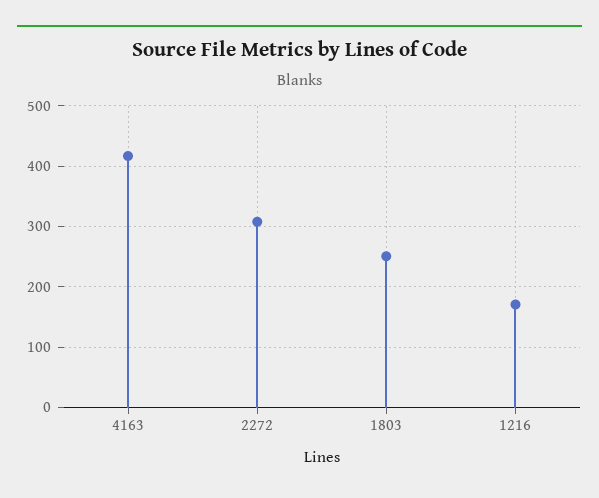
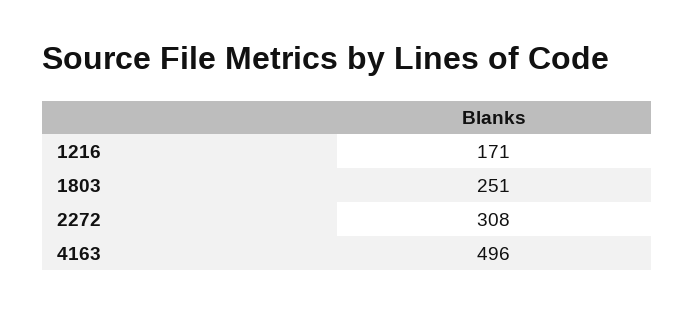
4163: 420 -> 496

